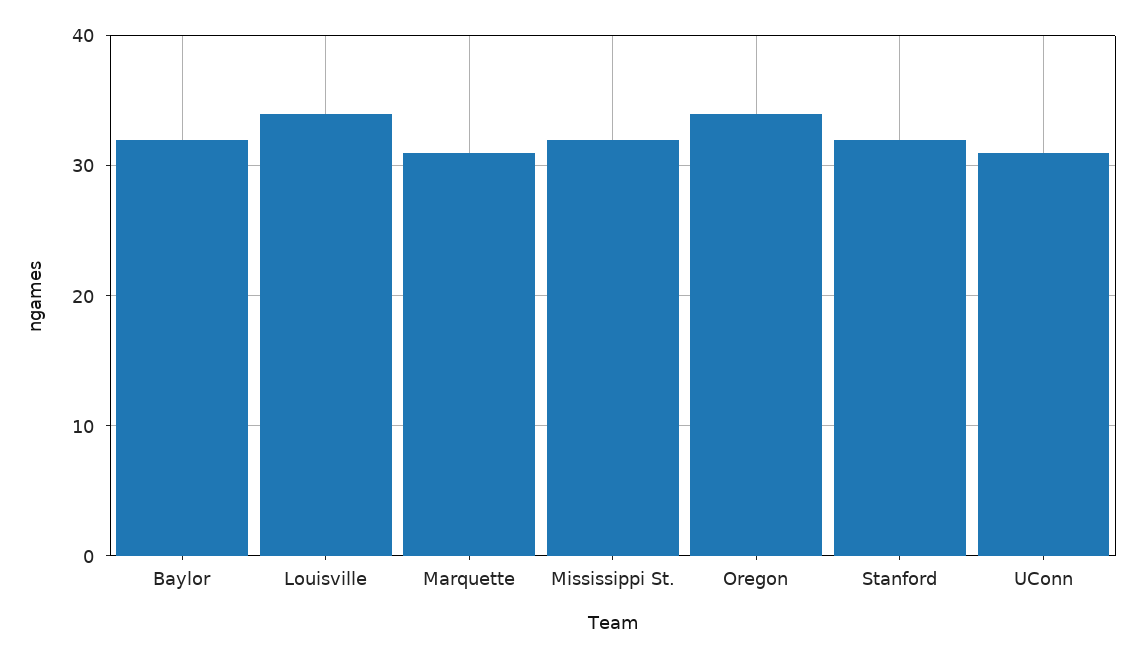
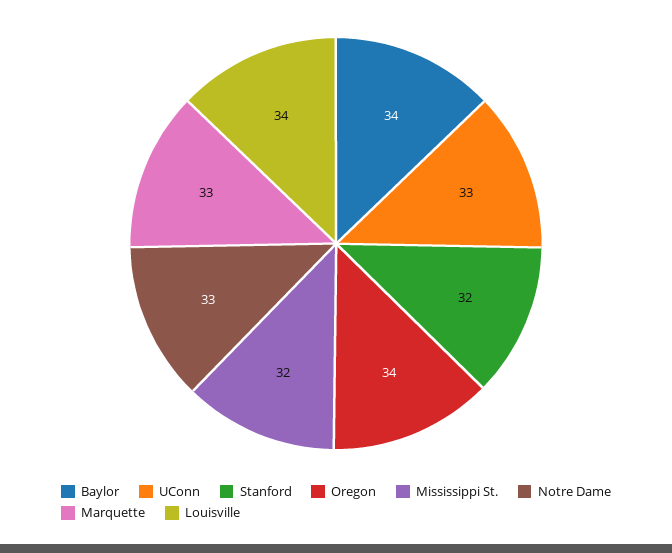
Baylor: 32 -> 34
Marquette: 31 -> 33
UConn: 31 -> 33
Notre Dame: none -> 33

